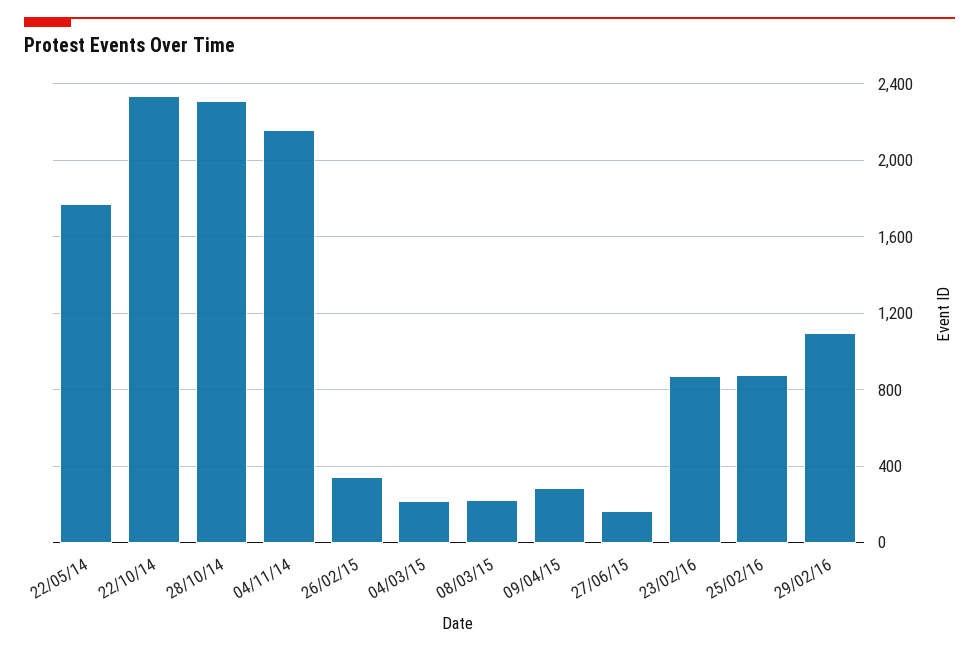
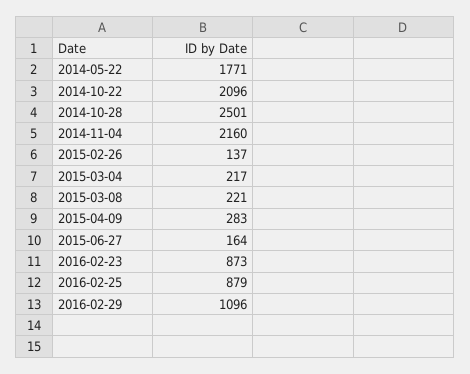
22/10/14: 2350 -> 2096
28/10/14: 2300 -> 2501
26/02/15: 350 -> 137

